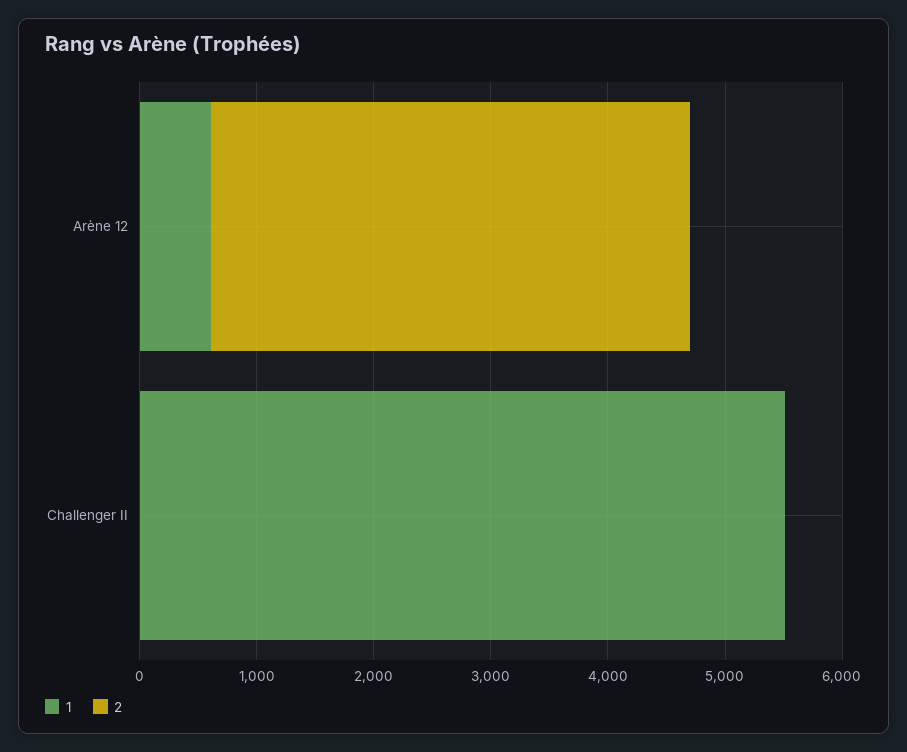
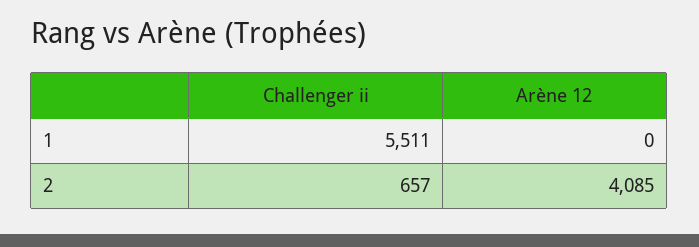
1, Arène 12: 600 -> 0
2, Challenger II: 0 -> 657

